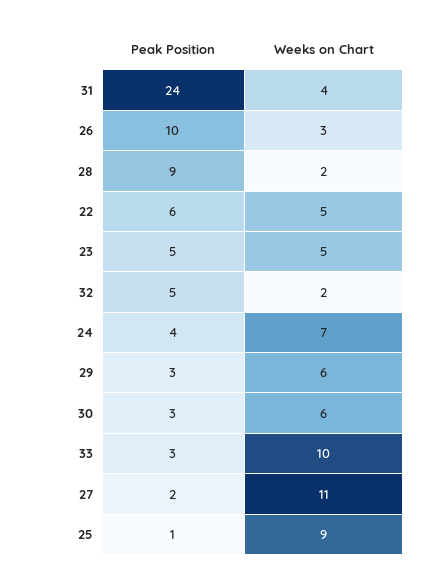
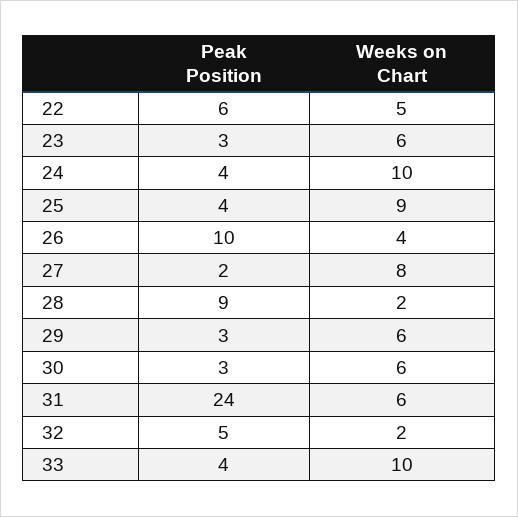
Weeks on Chart, 31: 4 -> 6
Weeks on Chart, 26: 3 -> 4
Peak Position, 23: 5 -> 3
Weeks on Chart, 23: 5 -> 6
Weeks on Chart, 24: 7 -> 10
Peak Position, 33: 3 -> 4
Weeks on Chart, 27: 11 -> 8
Peak Position, 25: 1 -> 4

